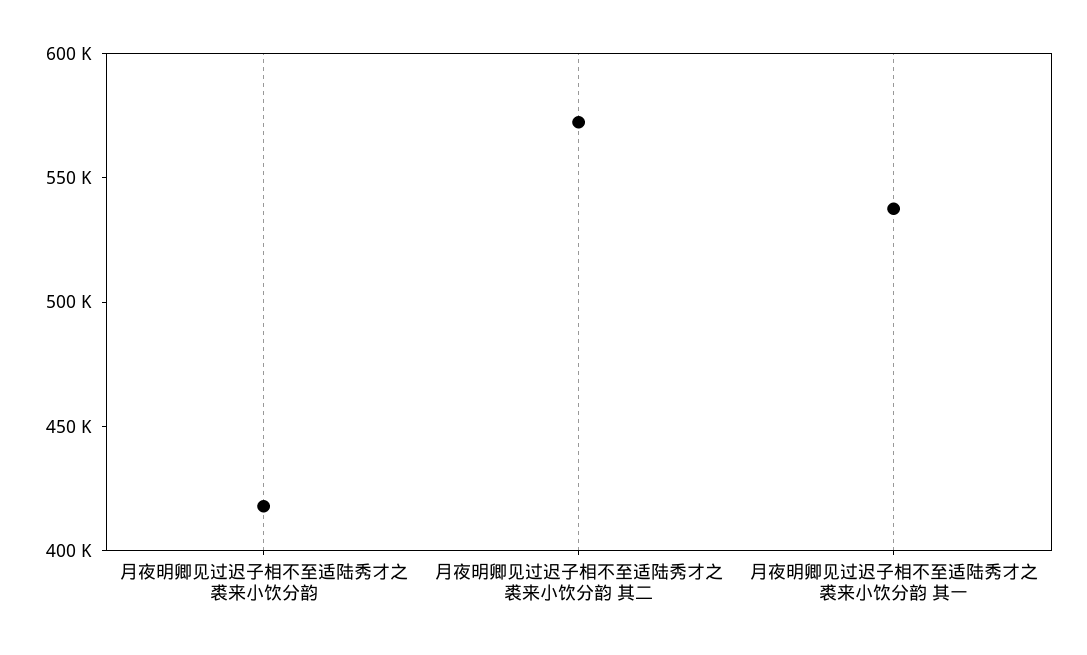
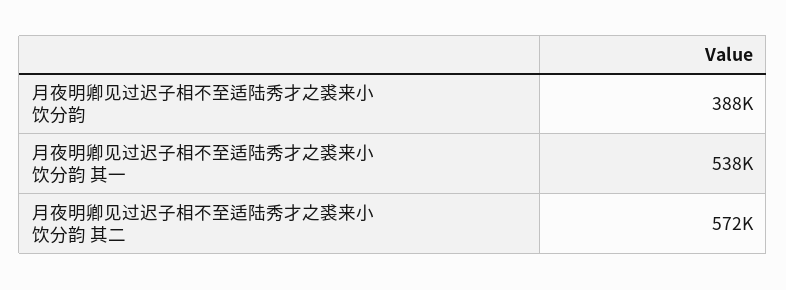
月夜明卿见过迟子相不至适陆秀才之裘来小饮分韵: 420000 -> 388000

